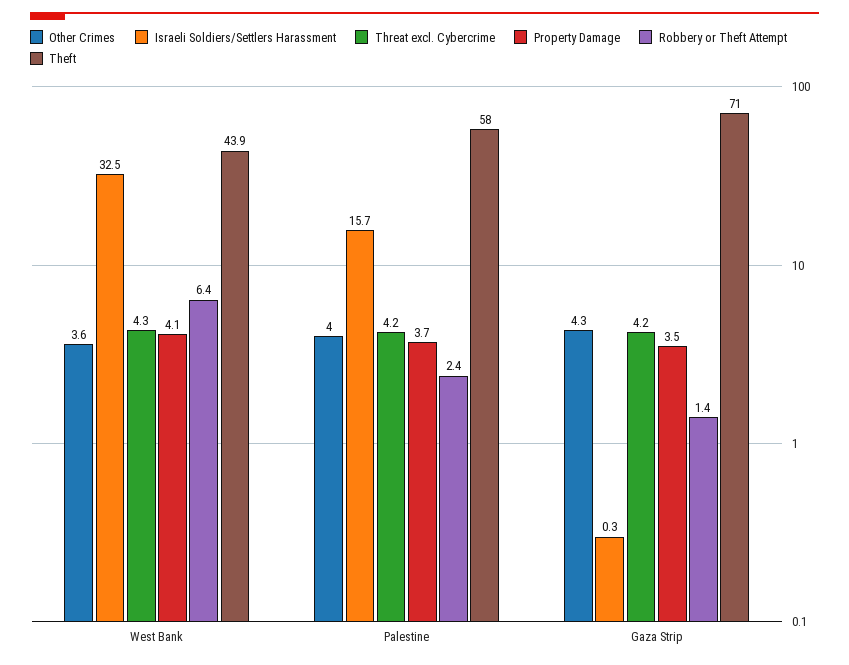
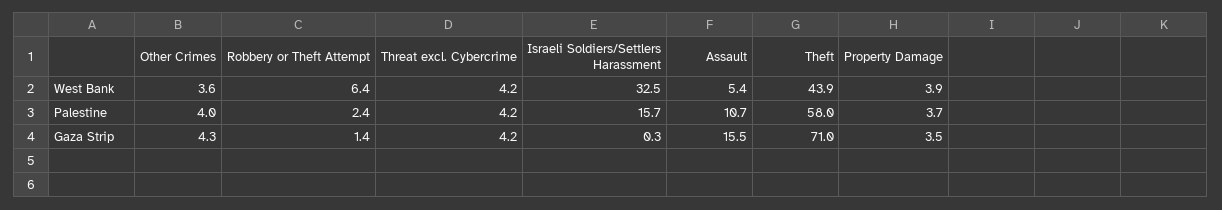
Threat excl. Cybercrime, West Bank: 4.3 -> 4.2
Property Damage, West Bank: 4.1 -> 3.9
Assault, West Bank: none -> 5.4
Assault, Palestine: none -> 10.7
Assault, Gaza Strip: none -> 15.5

